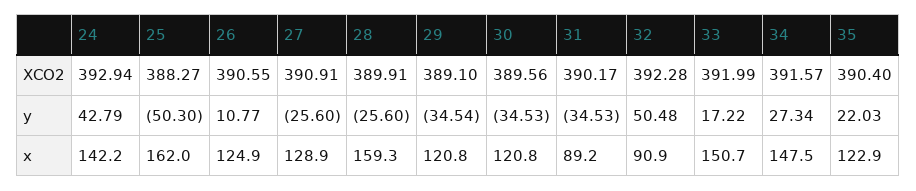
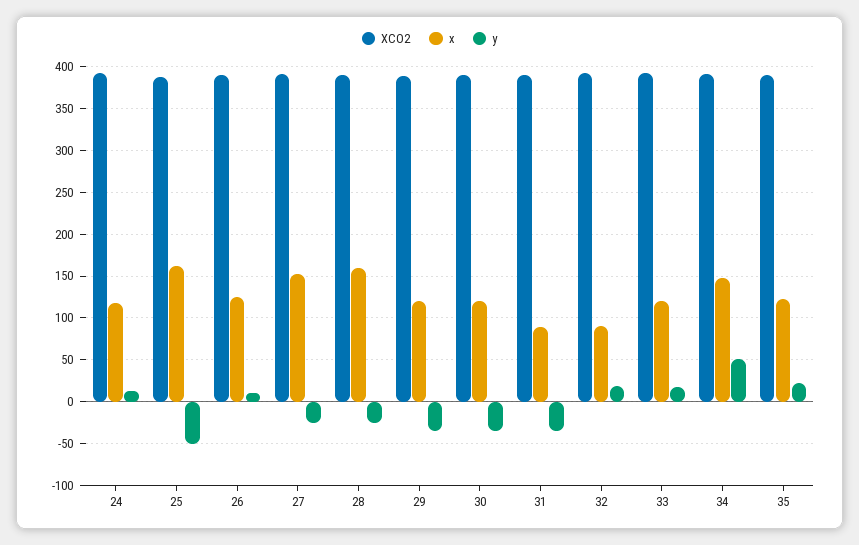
y, 24: 42.79 -> 10
y, 32: 50.48 -> 20
y, 34: 27.34 -> 50
x, 24: 142.2 -> 120
x, 27: 128.9 -> 150
x, 33: 150.7 -> 120

